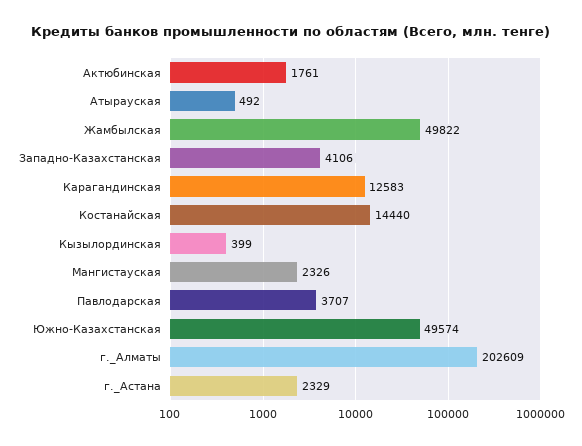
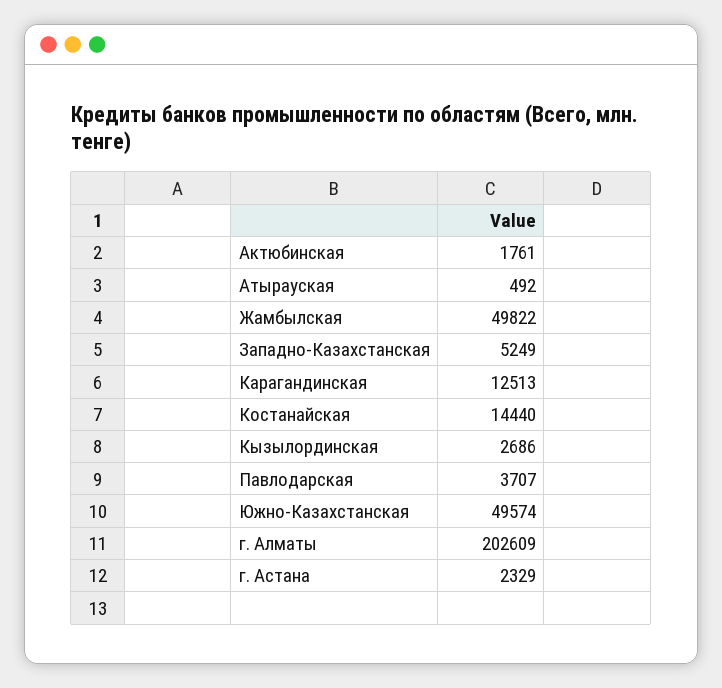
Западно-Казахстанская: 4106 -> 5249
Карагандинская: 12583 -> 12513
Кызылординская: 399 -> 2686
Мангистауская: 2326 -> none

